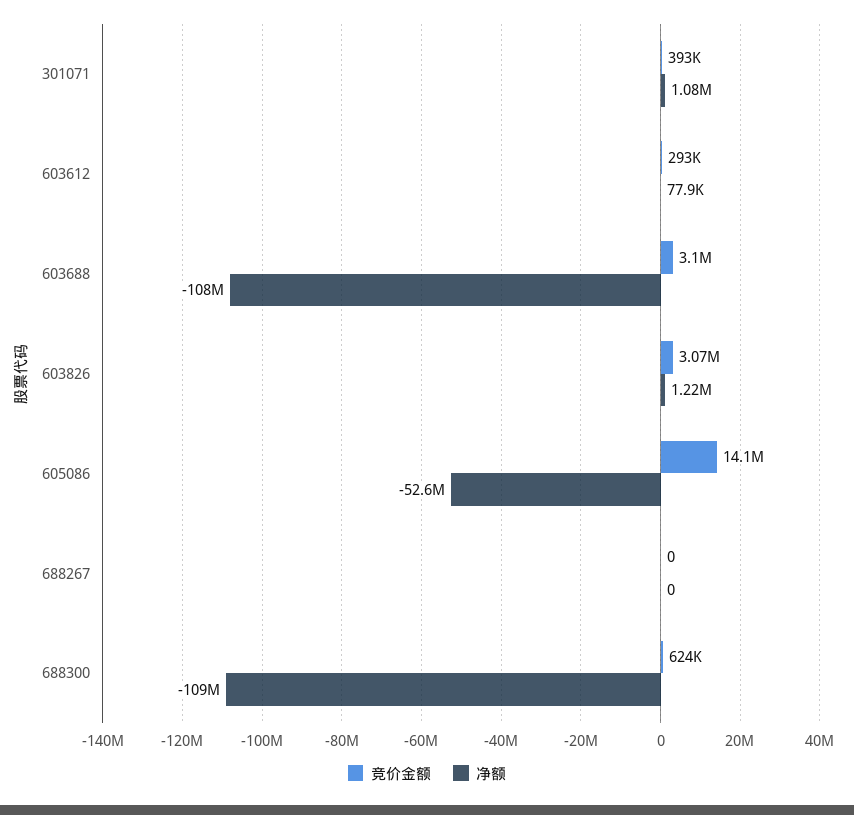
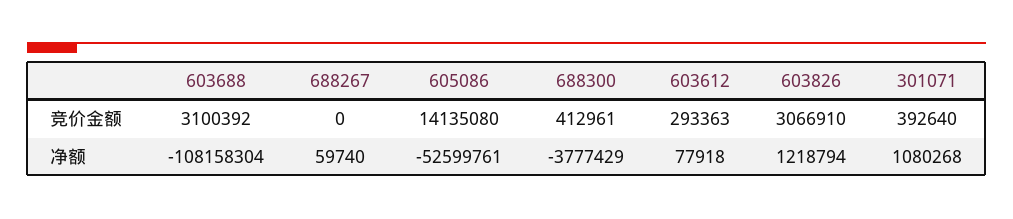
净额, 688267: 0 -> 59740
竞价金额, 688300: 624000 -> 412961
净额, 688300: -109000000 -> -3777429

